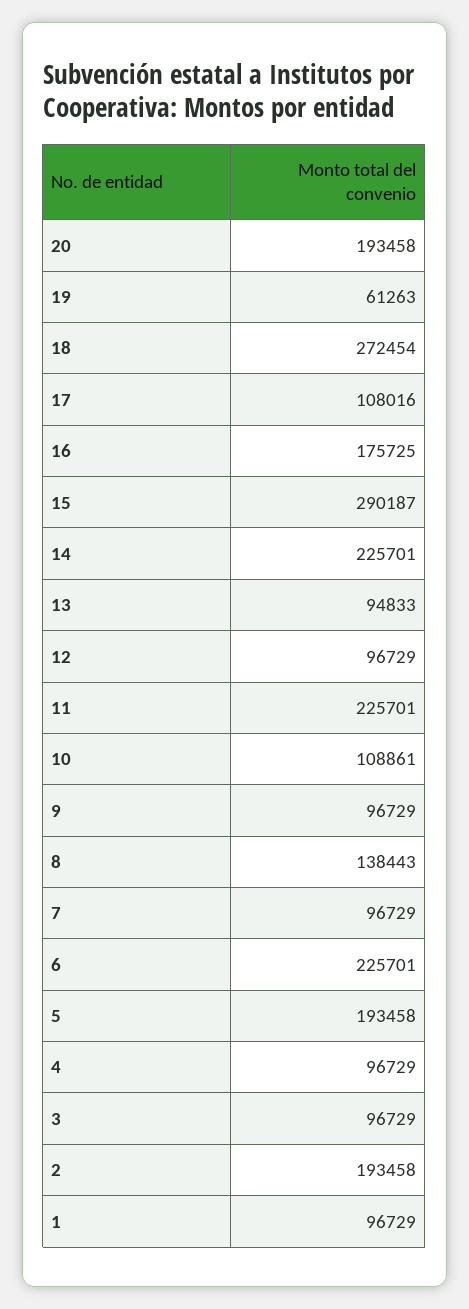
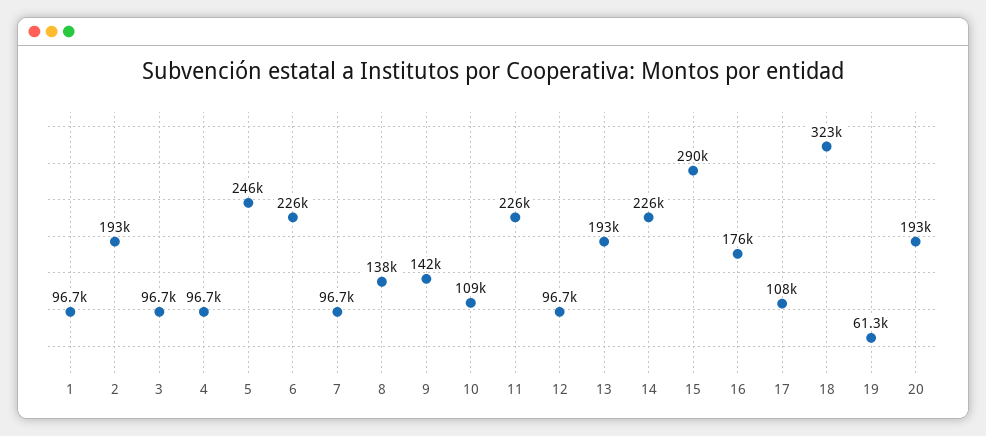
18: 272454 -> 323000
13: 94833 -> 193000
9: 96729 -> 142000
5: 193458 -> 246000

